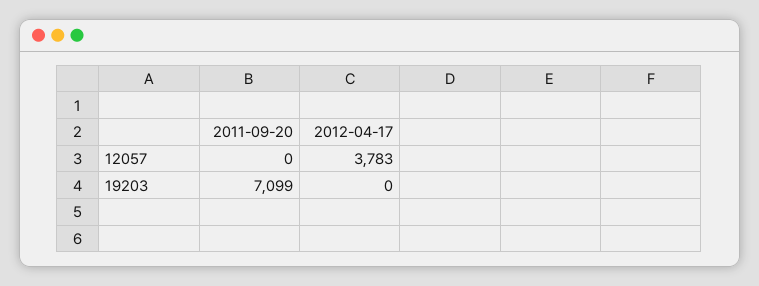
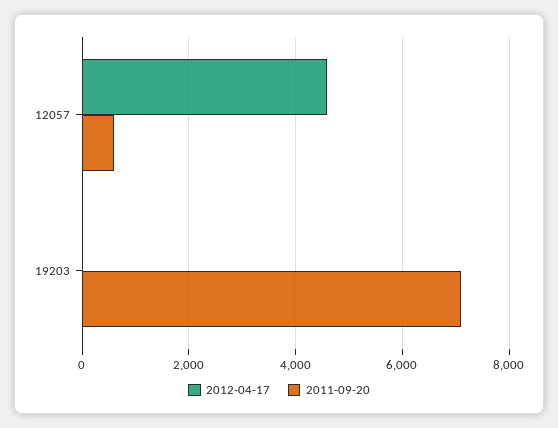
2011-09-20, 12057: 0 -> 600
2012-04-17, 12057: 3783 -> 4600

